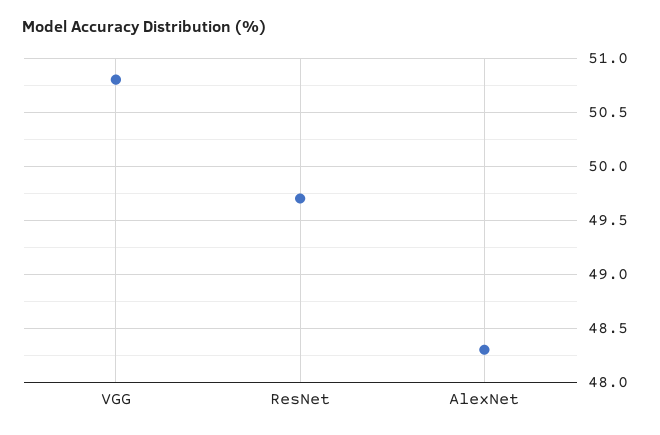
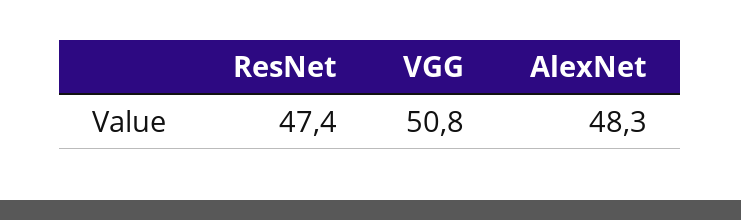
ResNet: 49.7 -> 47.4

